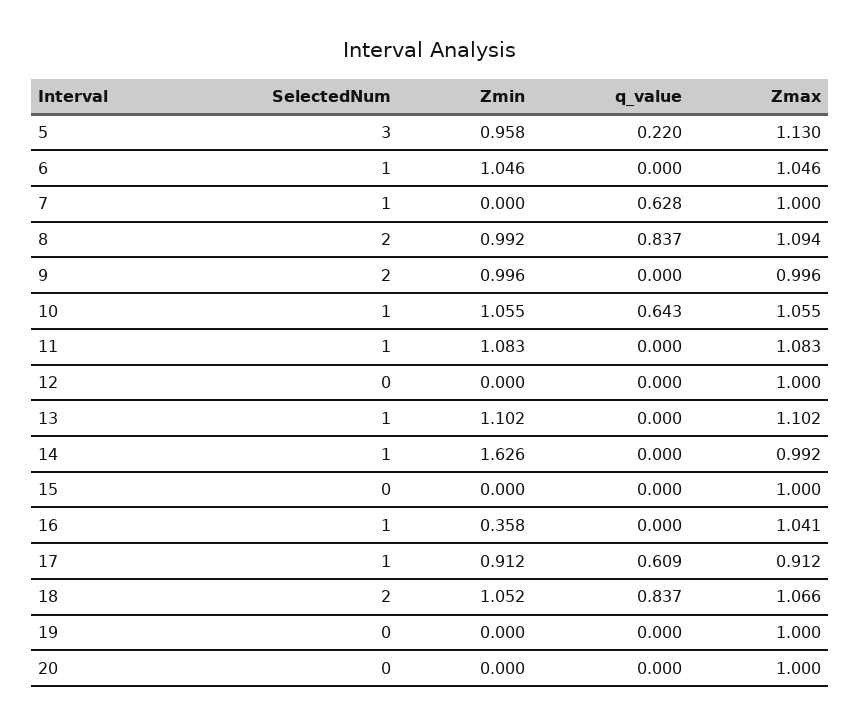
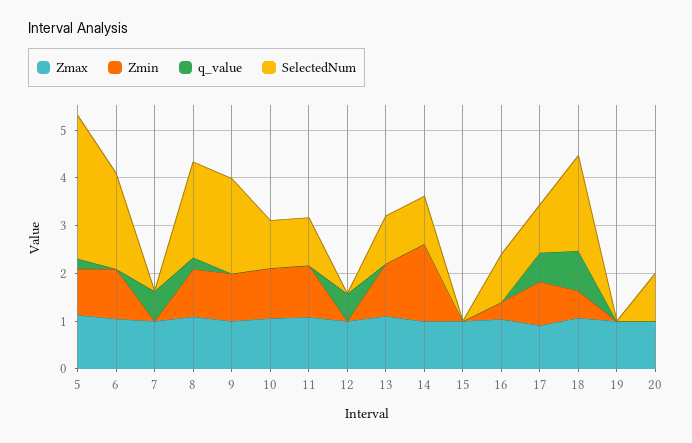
SelectedNum, 6: 1 -> 2
SelectedNum, 7: 1 -> 0
q_value, 8: 0.837 -> 0.2
q_value, 10: 0.643 -> 0
q_value, 12: 0 -> 0.6
Zmin, 18: 1.052 -> 0.6
SelectedNum, 20: 0 -> 1

